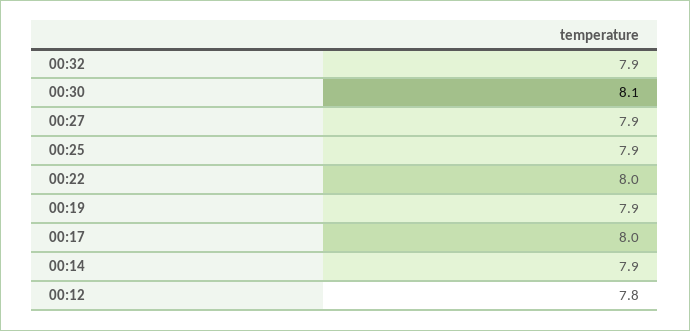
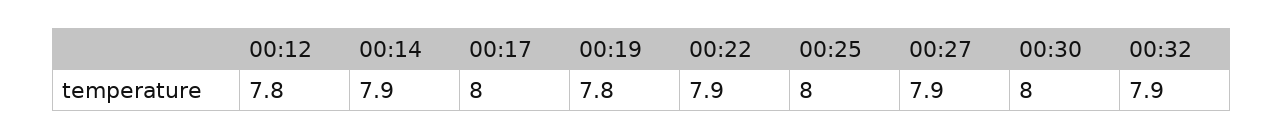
00:30: 8.1 -> 8
00:25: 7.9 -> 8
00:22: 8 -> 7.9
00:19: 7.9 -> 7.8

